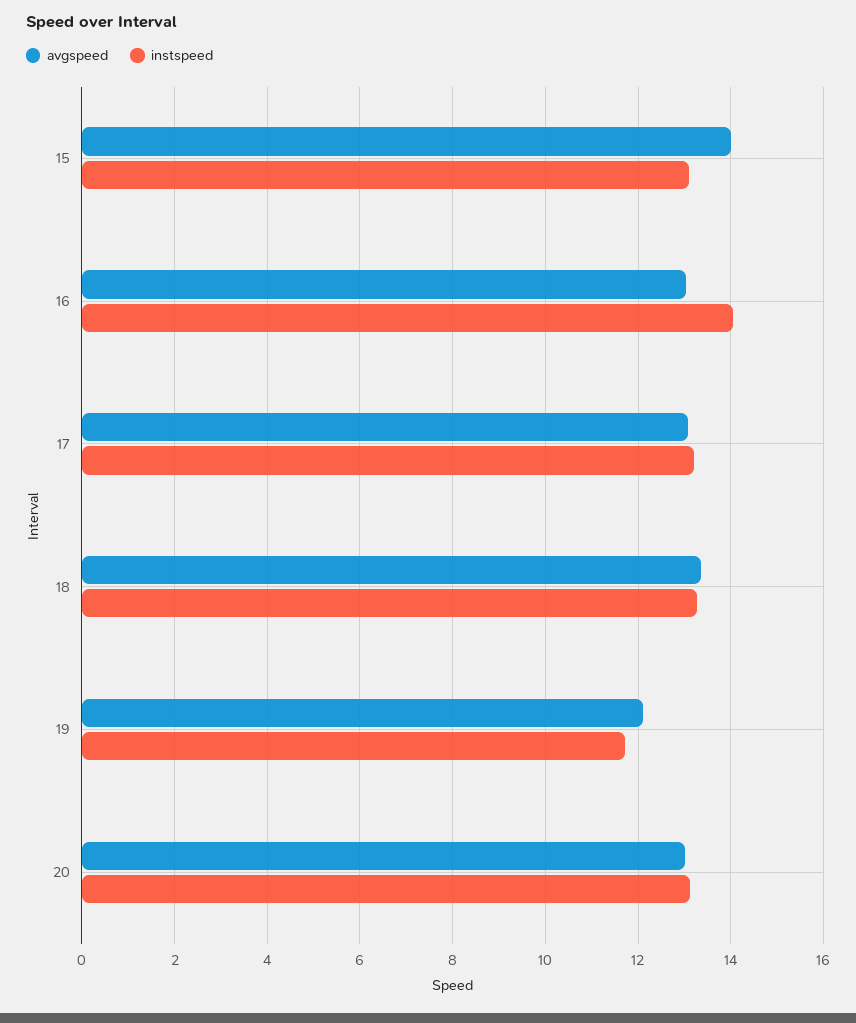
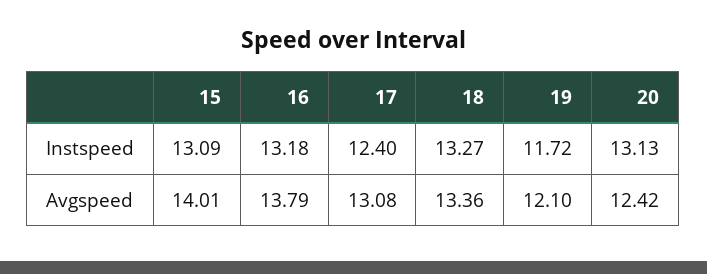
avgspeed, 16: 13 -> 13.79
instspeed, 16: 14 -> 13.18
instspeed, 17: 13.2 -> 12.4
avgspeed, 20: 13 -> 12.42

